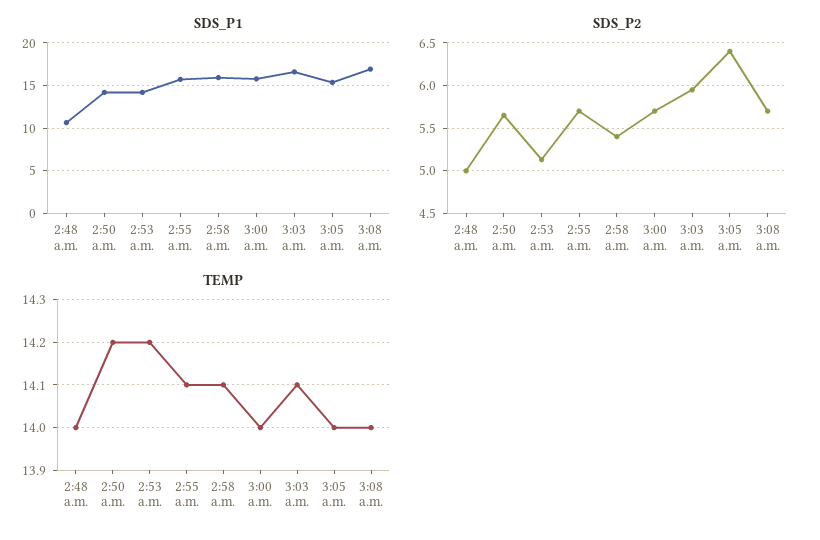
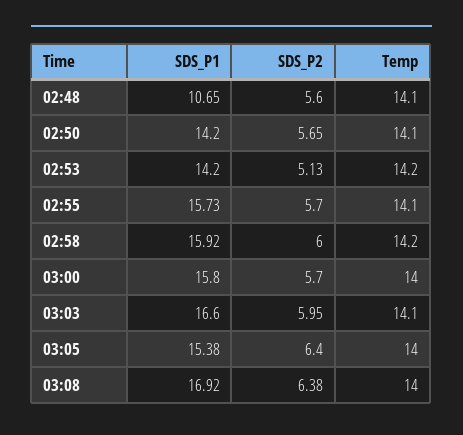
SDS_P2, 2:48 a.m.: 5 -> 5.6
SDS_P2, 2:58 a.m.: 5.4 -> 6
SDS_P2, 3:08 a.m.: 5.7 -> 6.38
TEMP, 2:48 a.m.: 14 -> 14.1
TEMP, 2:50 a.m.: 14.2 -> 14.1
TEMP, 2:58 a.m.: 14.1 -> 14.2

